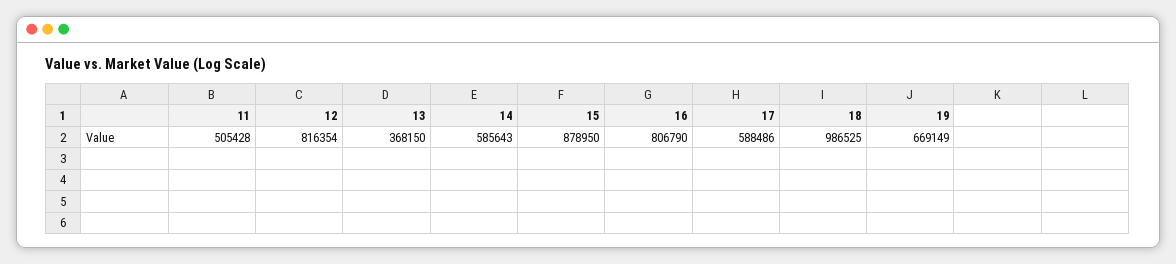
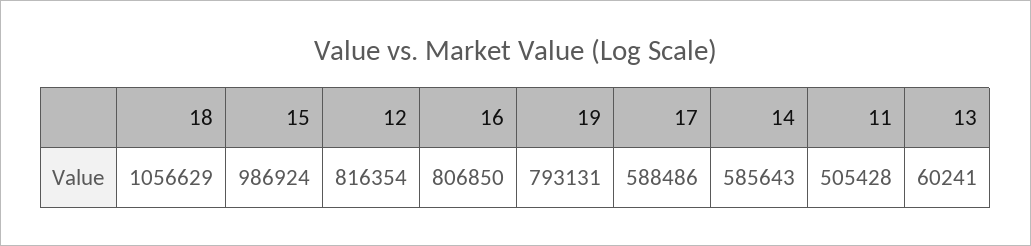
13: 368150 -> 60241
15: 878950 -> 986924
16: 806790 -> 806850
18: 986525 -> 1056629
19: 669149 -> 793131

